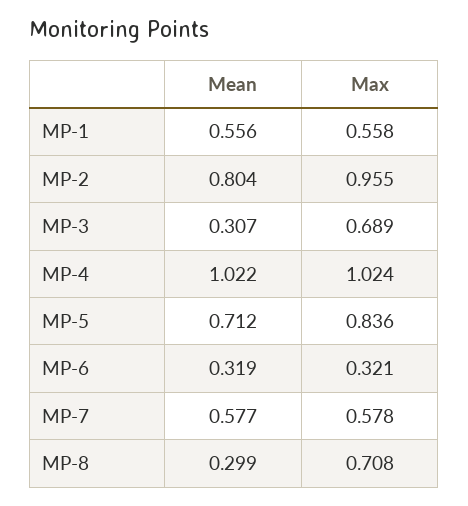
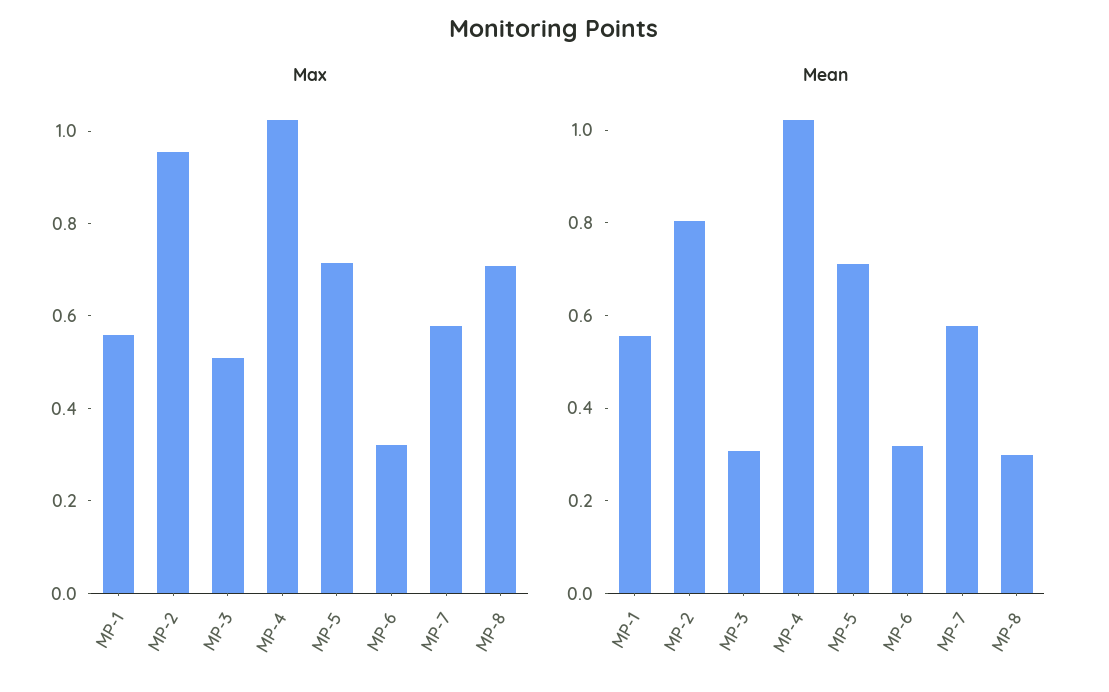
Max, MP-3: 0.689 -> 0.5
Max, MP-5: 0.836 -> 0.7

